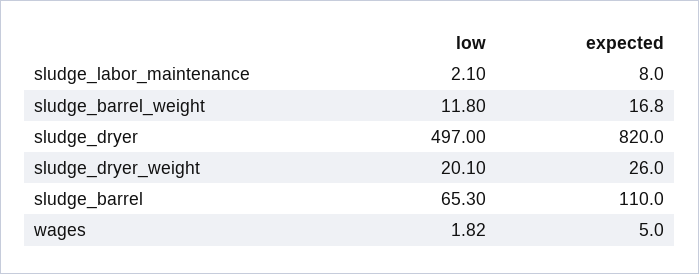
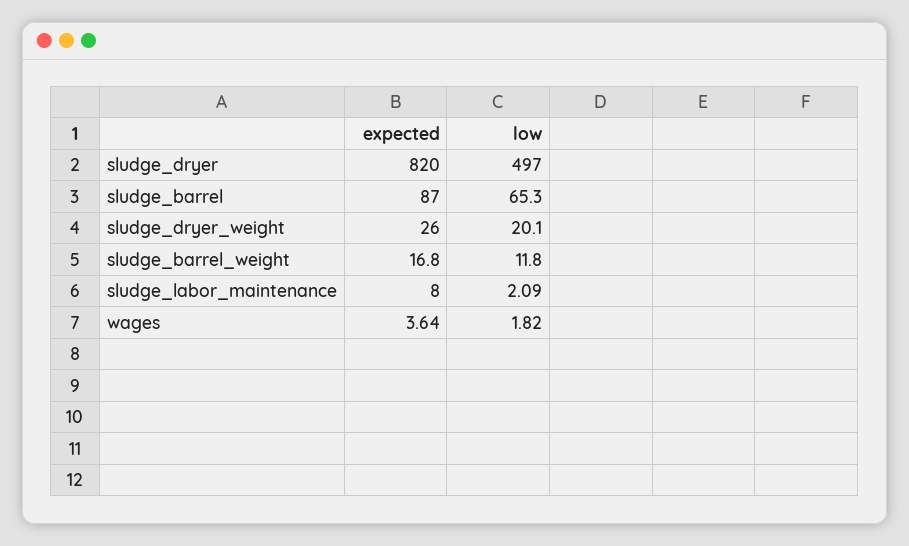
low, sludge_labor_maintenance: 2.1 -> 2.09
expected, sludge_barrel: 110 -> 87
expected, wages: 5 -> 3.64

